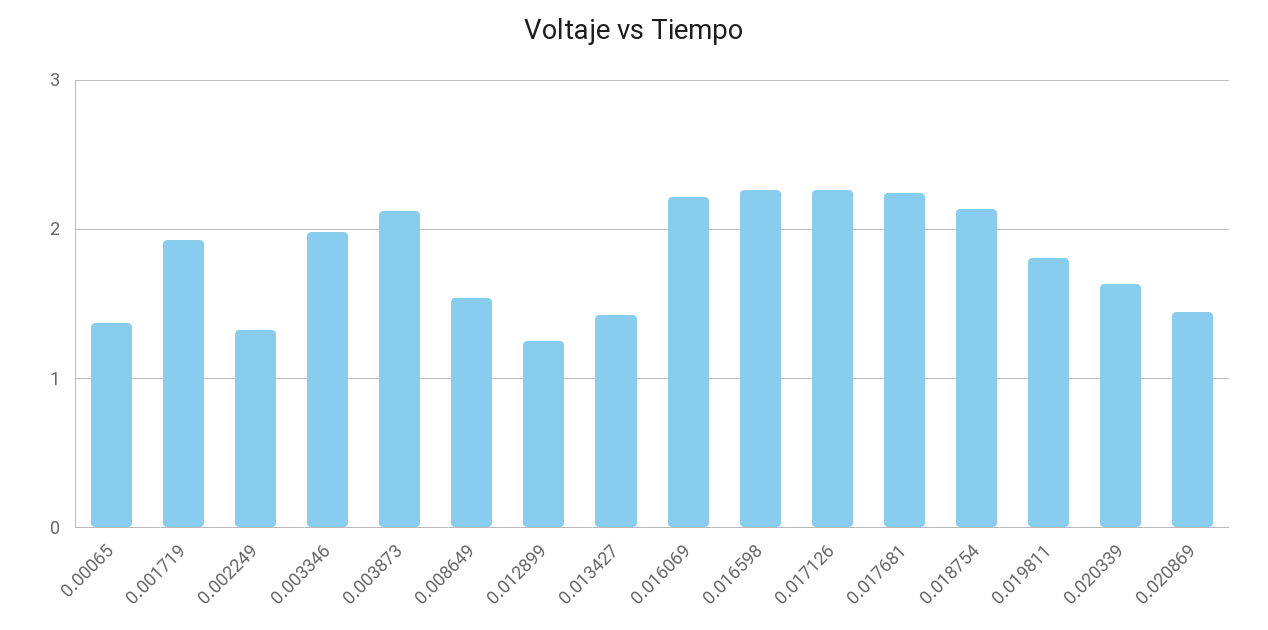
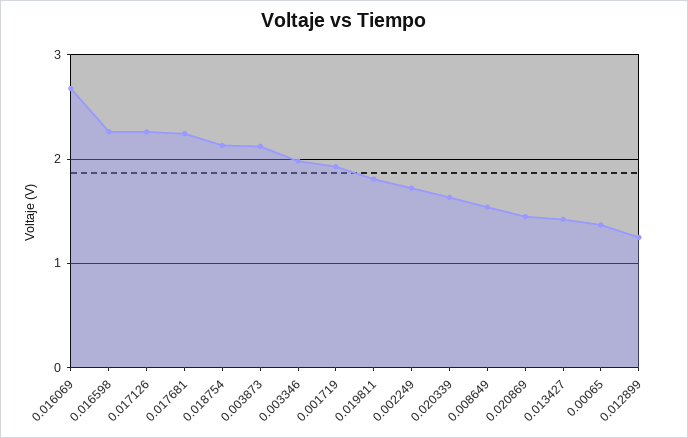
0.002249: 1.3 -> 1.7
0.016069: 2.2 -> 2.7

